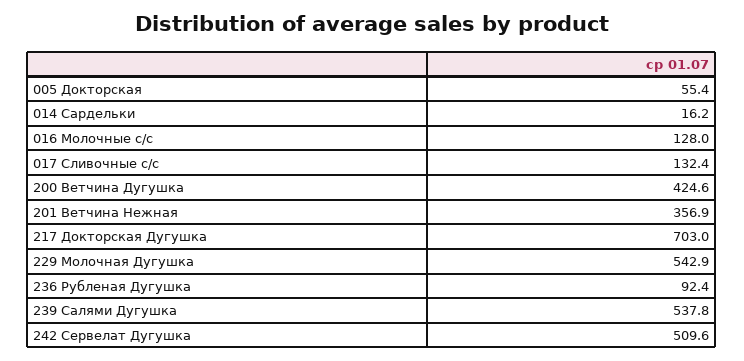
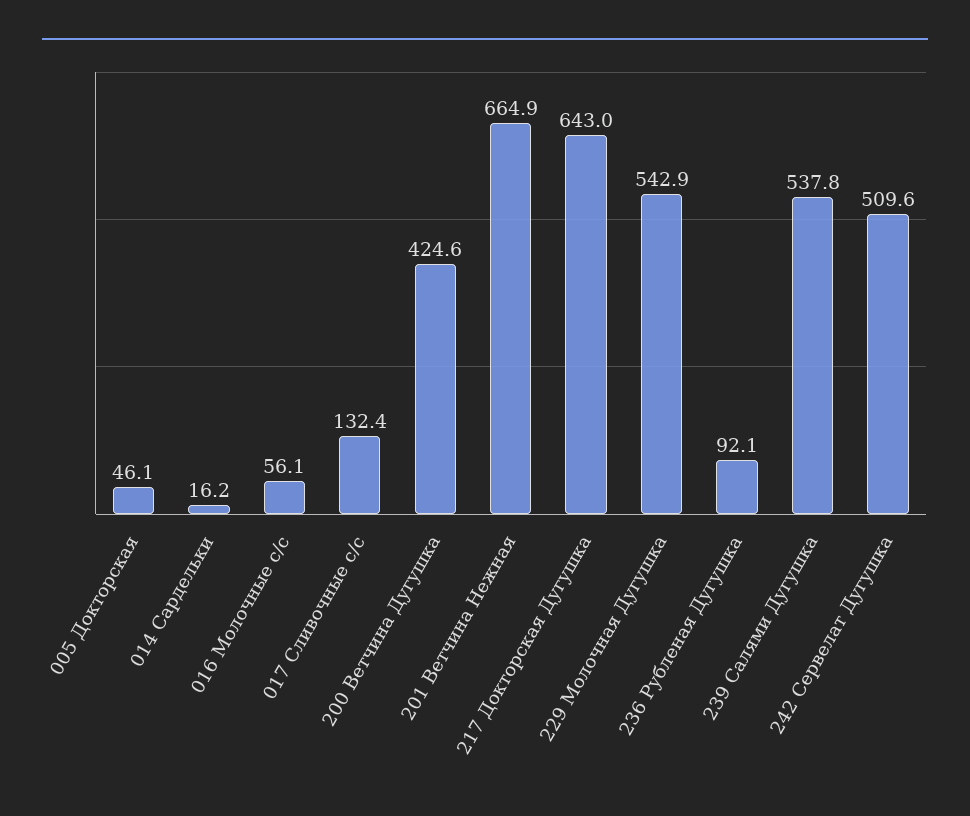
005 Докторская: 55.4 -> 46.1
016 Молочные с/с: 128 -> 56.1
201 Ветчина Нежная: 356.9 -> 664.9
217 Докторская Дугушка: 703 -> 643
236 Рубленая Дугушка: 92.4 -> 92.1

